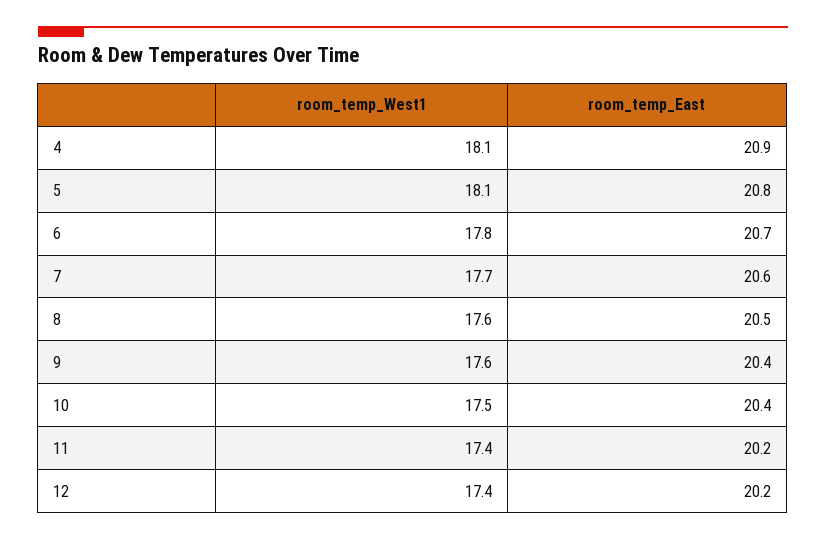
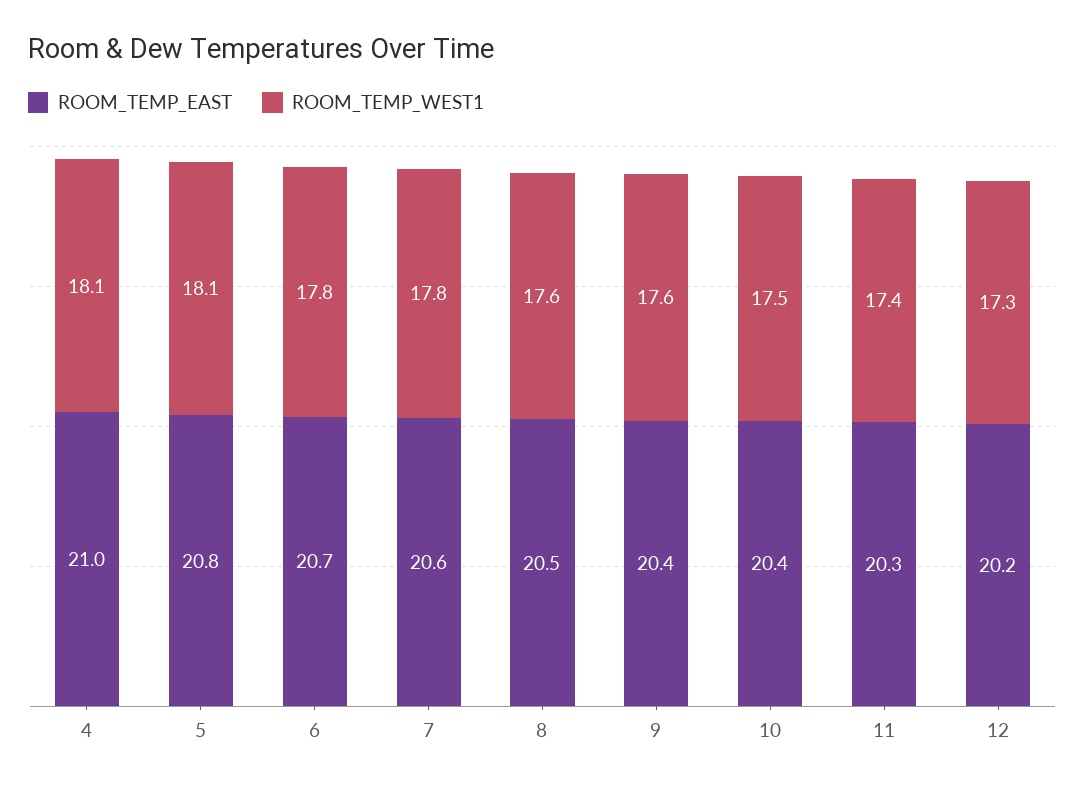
room_temp_East, 4: 20.9 -> 21
room_temp_West1, 7: 17.7 -> 17.8
room_temp_East, 11: 20.2 -> 20.3
room_temp_West1, 12: 17.4 -> 17.3

